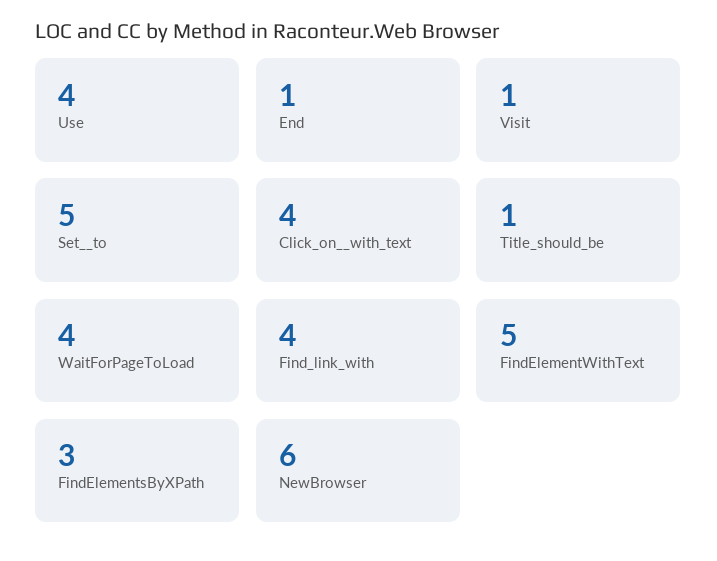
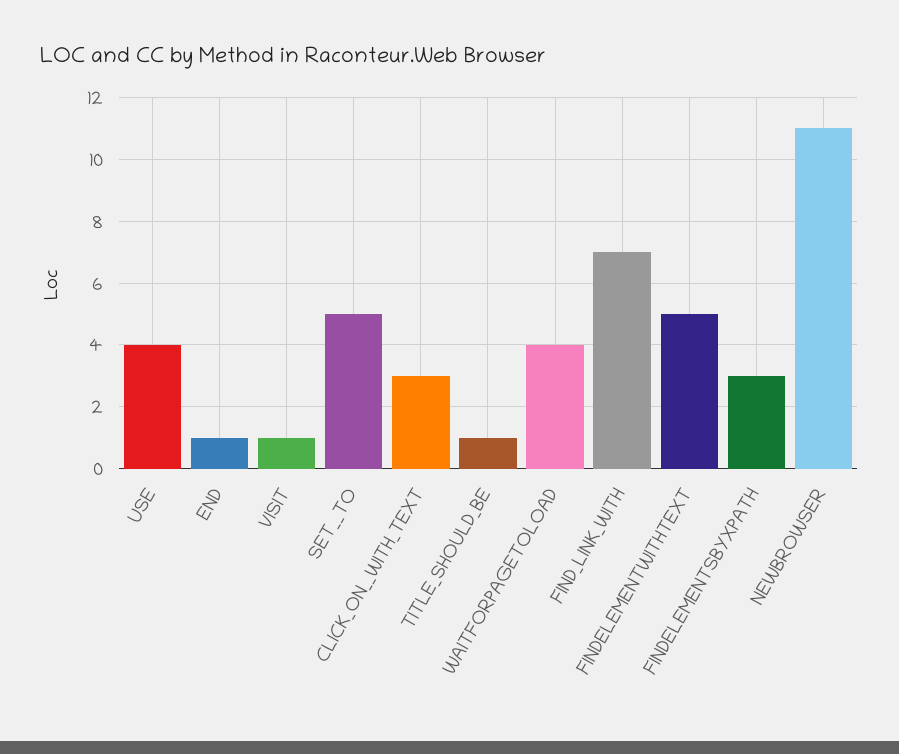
Click_on__with_text: 4 -> 3
Find_link_with: 4 -> 7
NewBrowser: 6 -> 11

